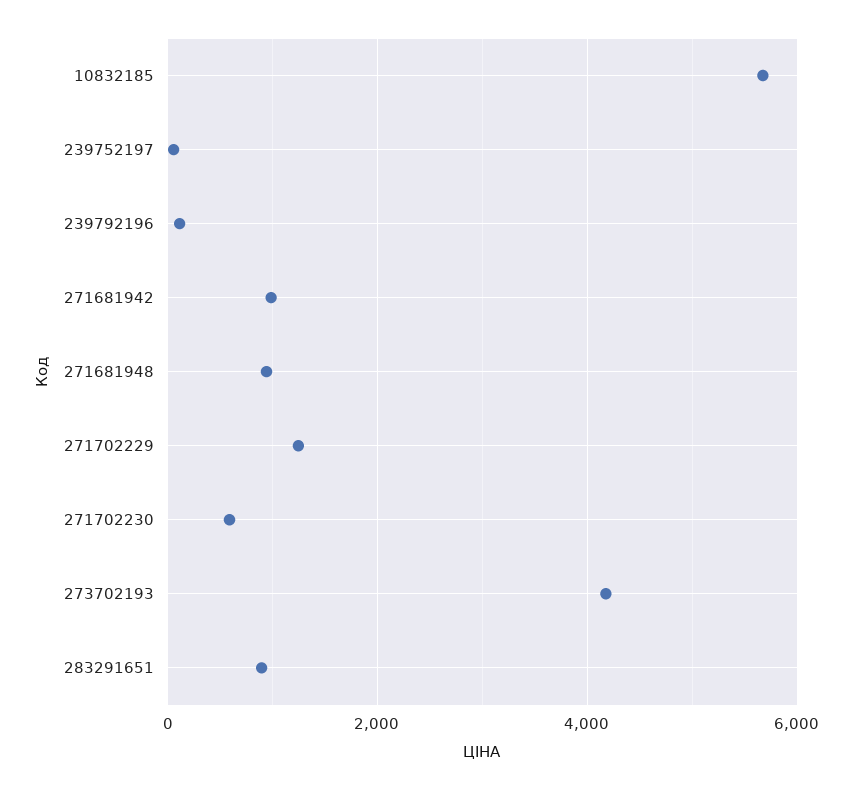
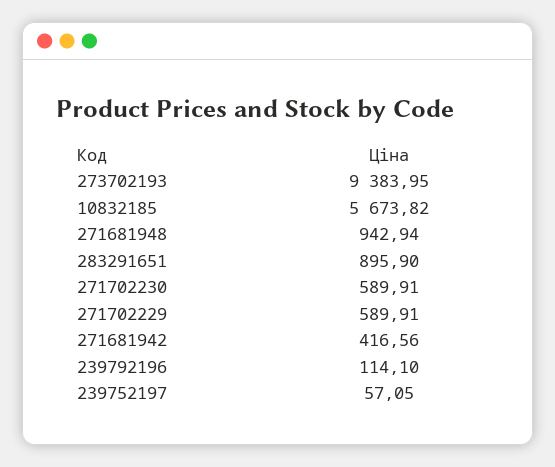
271681942: 1000 -> 416.56
271702229: 1200 -> 589.91
273702193: 4200 -> 9383.95

